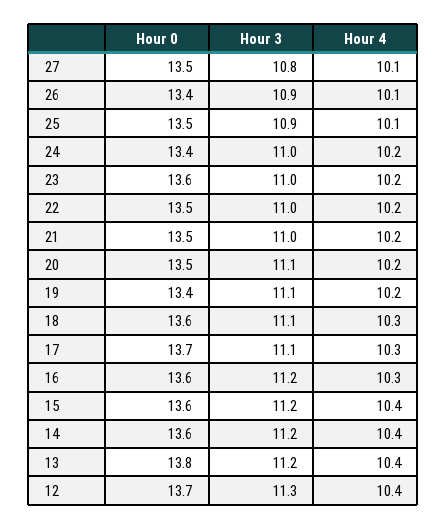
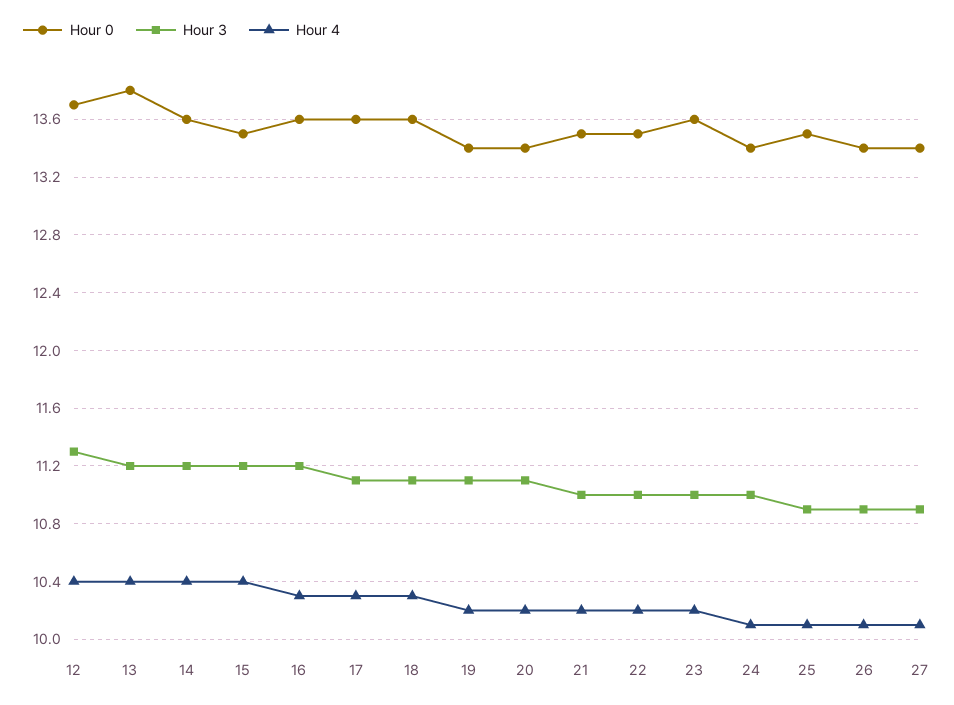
Hour 0, 27: 13.5 -> 13.4
Hour 3, 27: 10.8 -> 10.9
Hour 4, 24: 10.2 -> 10.1
Hour 0, 20: 13.5 -> 13.4
Hour 0, 17: 13.7 -> 13.6
Hour 0, 15: 13.6 -> 13.5

